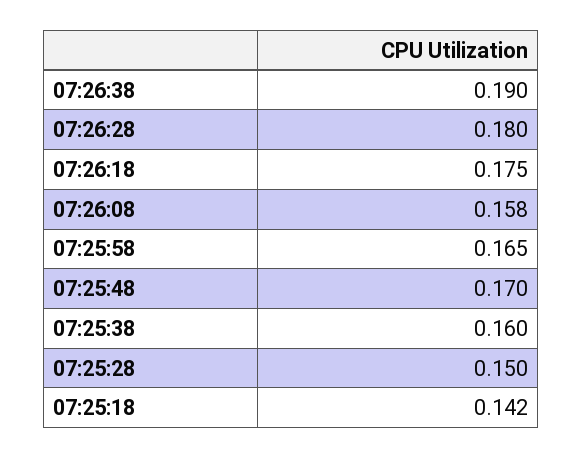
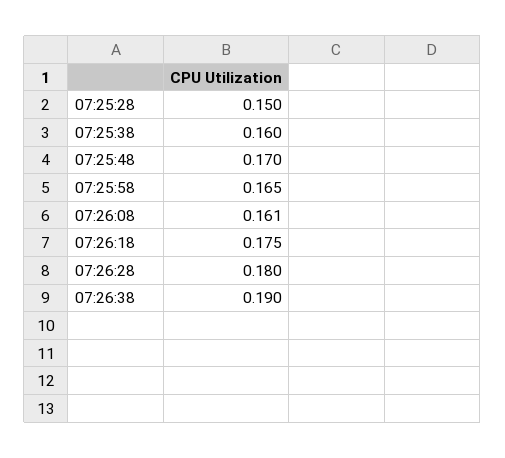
07:26:08: 0.158 -> 0.161
07:25:18: 0.142 -> none

